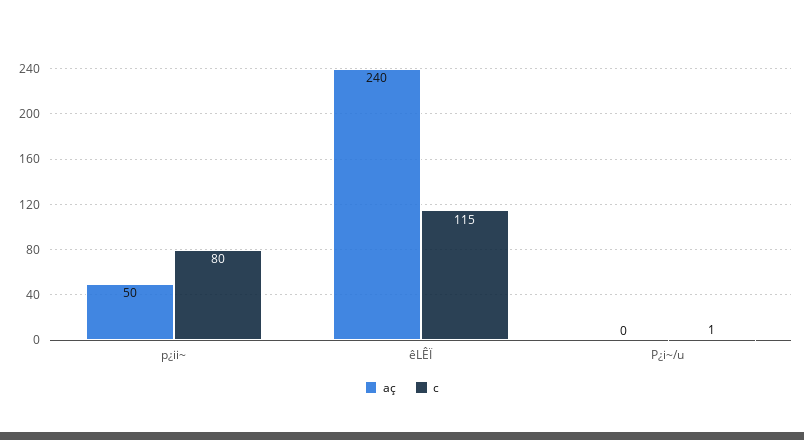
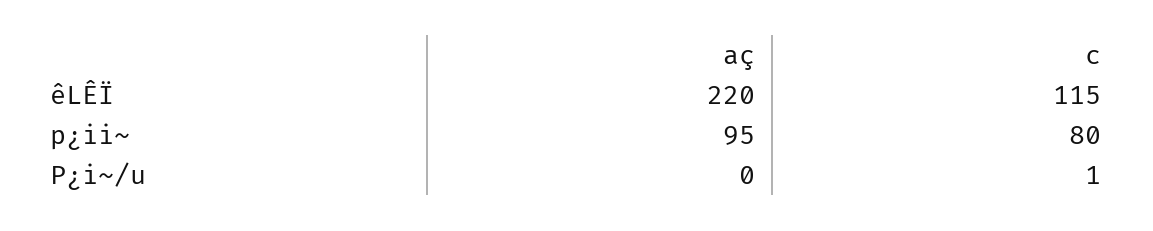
aç, p¿ii~: 50 -> 95
aç, êLÊÏ: 240 -> 220

